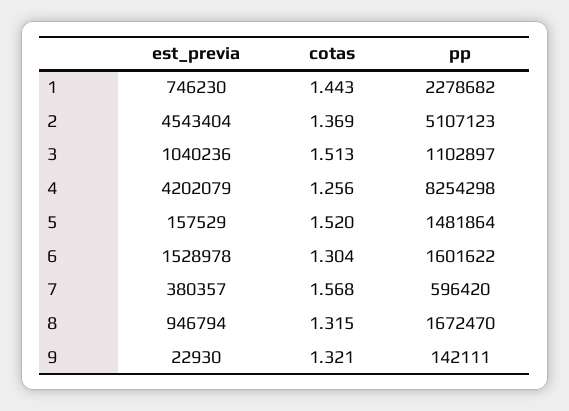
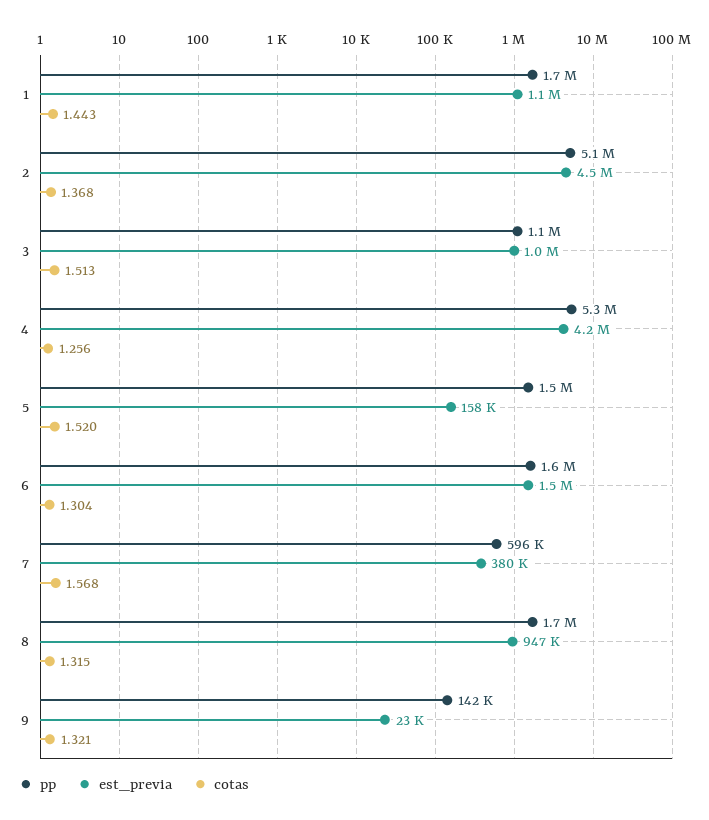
est_previa, 1: 746230 -> 1100000
pp, 1: 2278682 -> 1700000
cotas, 2: 1.369 -> 1.368
pp, 4: 8254298 -> 5300000

